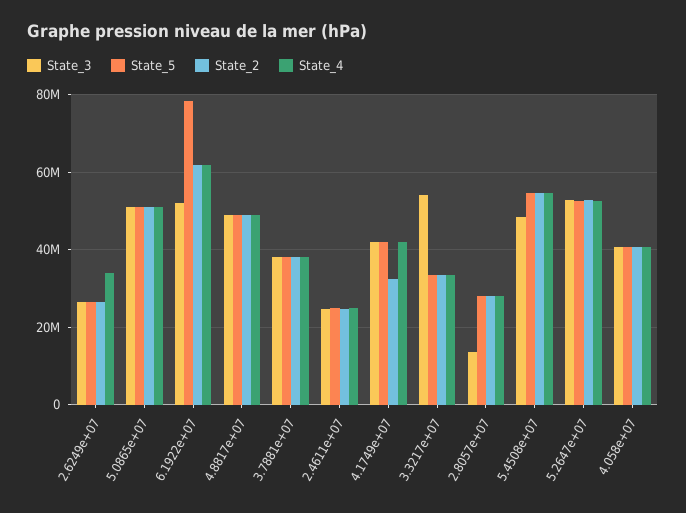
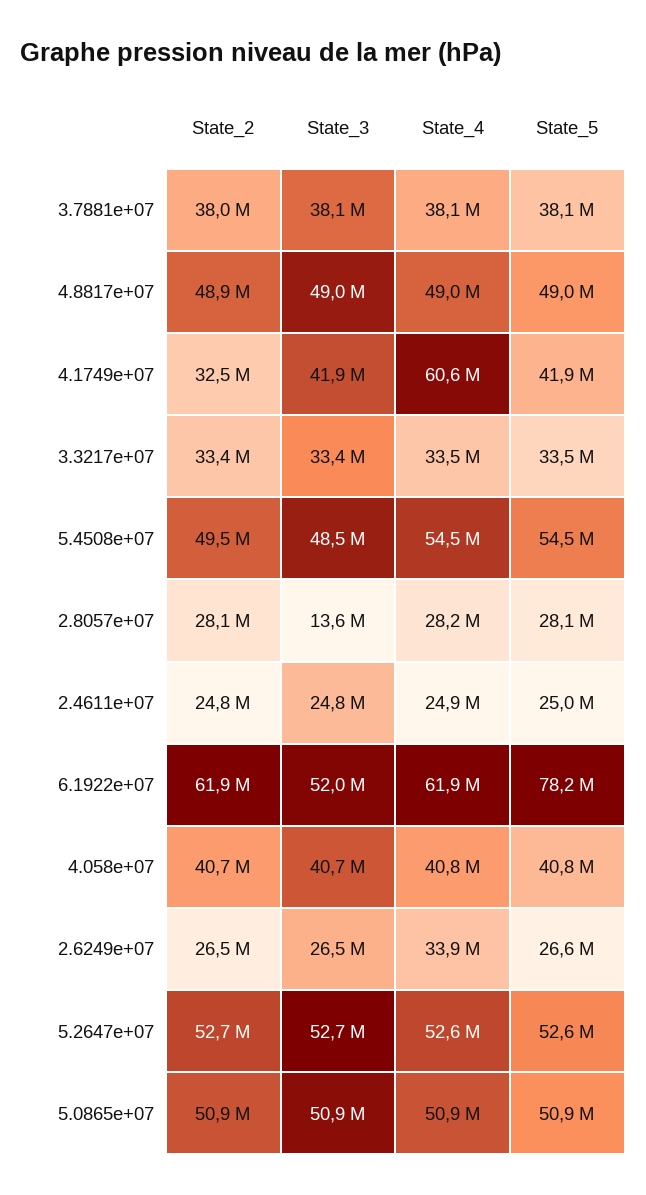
State_4, 4.1749e+07: 42000000 -> 60600000
State_3, 3.3217e+07: 54000000 -> 33400000
State_2, 5.4508e+07: 54000000 -> 49500000

